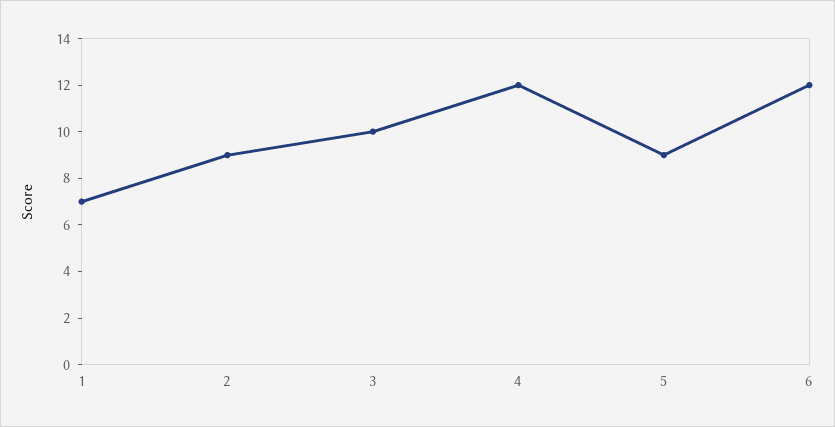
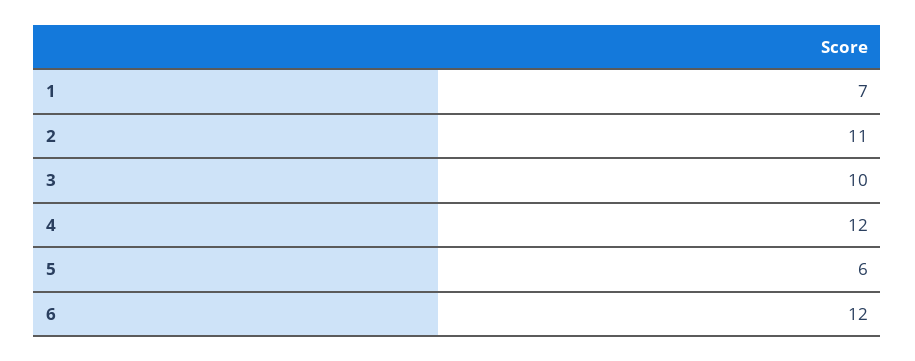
2: 9 -> 11
5: 9 -> 6

